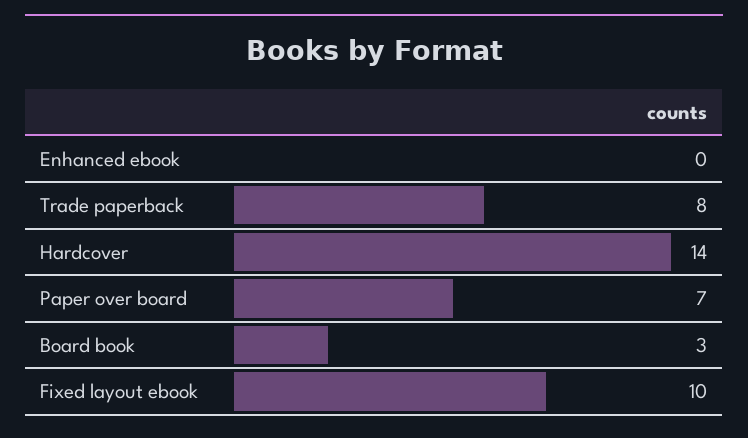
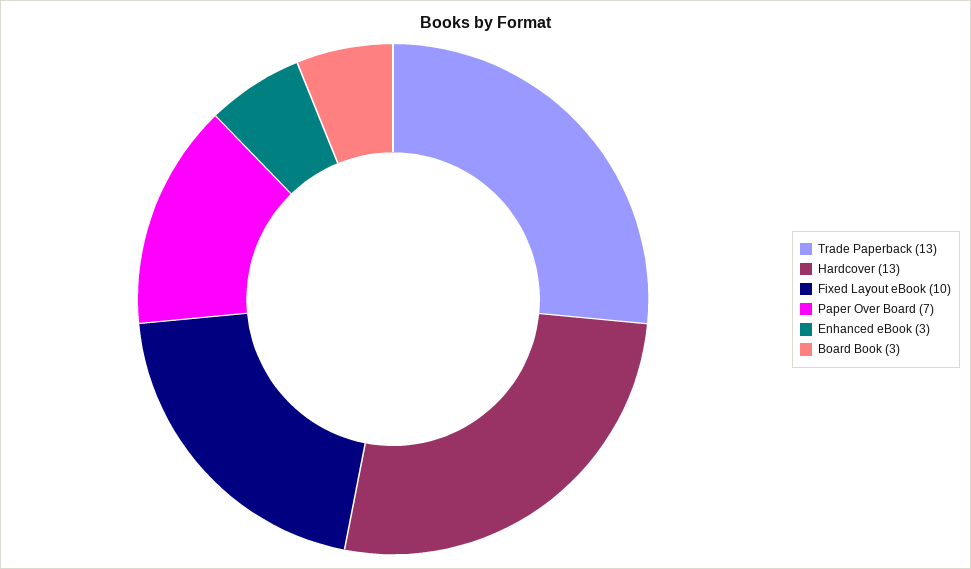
Enhanced ebook: 0 -> 3
Trade paperback: 8 -> 13
Hardcover: 14 -> 13

